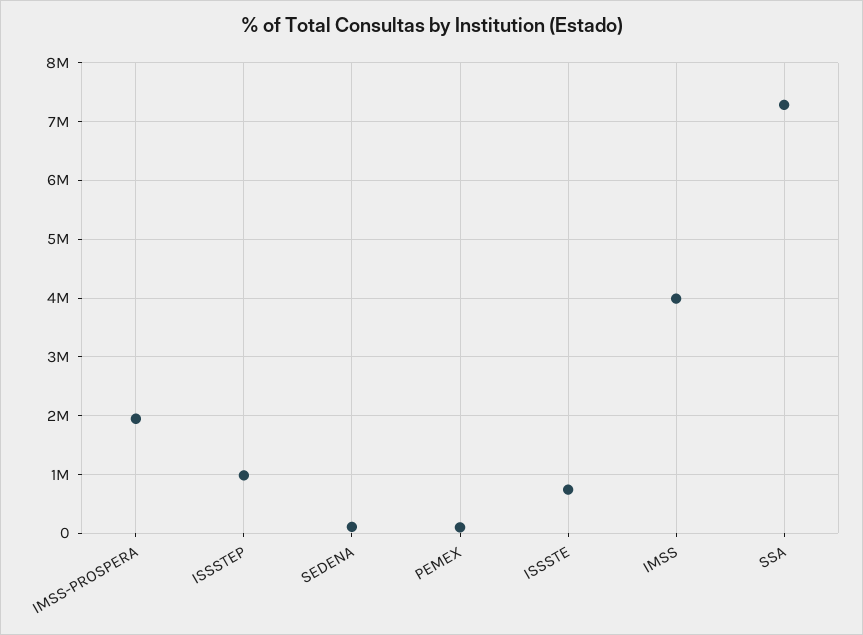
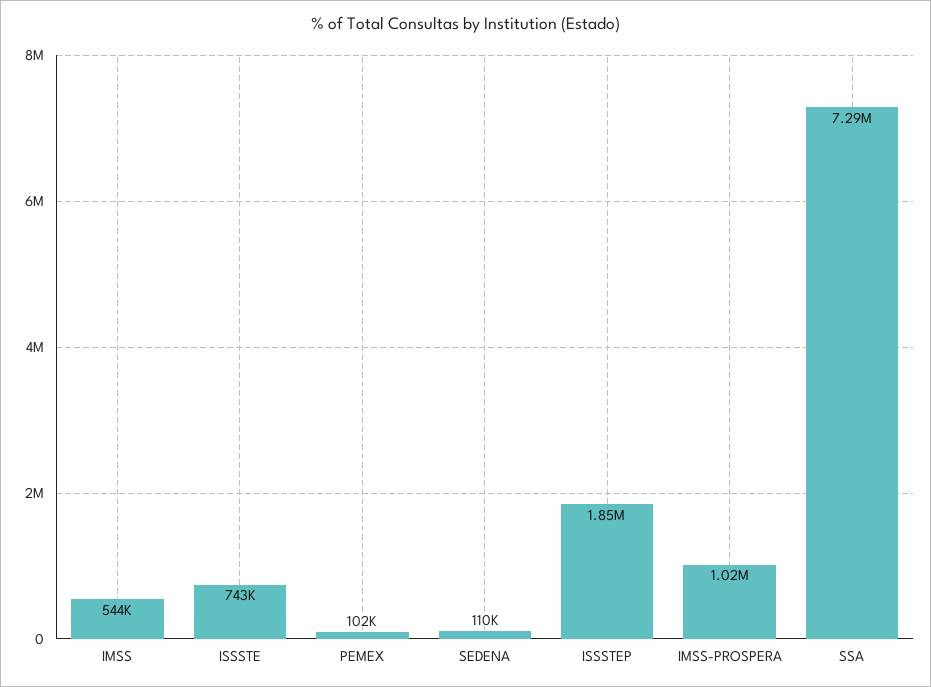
IMSS-PROSPERA: 2000000 -> 1020000
ISSSTEP: 1000000 -> 1850000
IMSS: 4000000 -> 544000

